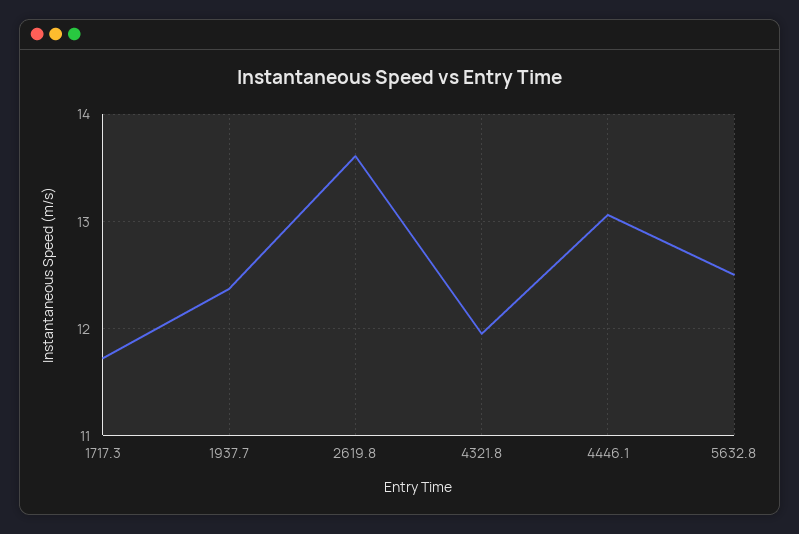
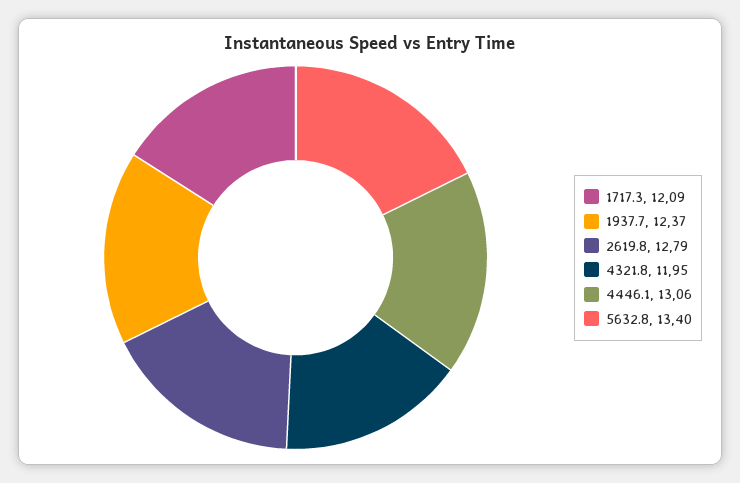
1717.3: 11.7 -> 12.09
2619.8: 13.6 -> 12.79
5632.8: 12.5 -> 13.4

